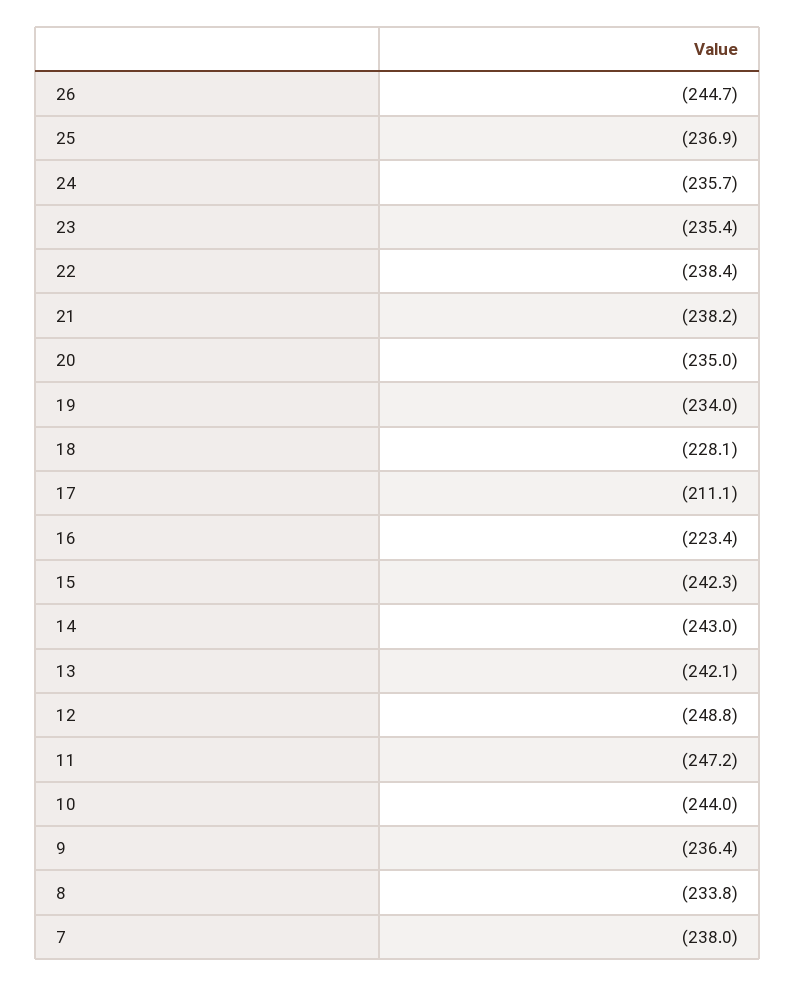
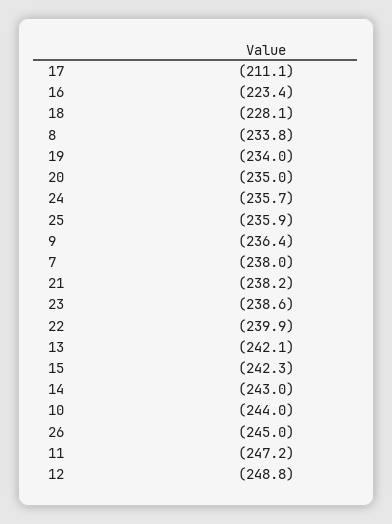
26: -244.7 -> -245
25: -236.9 -> -235.9
23: -235.4 -> -238.6
22: -238.4 -> -239.9

